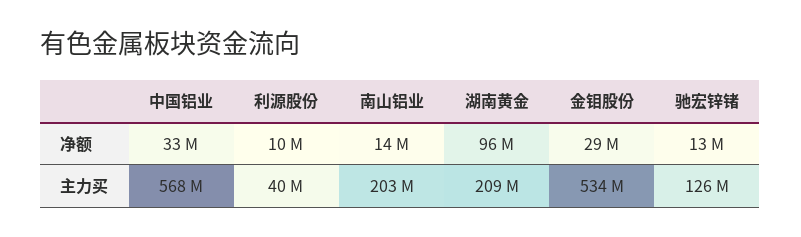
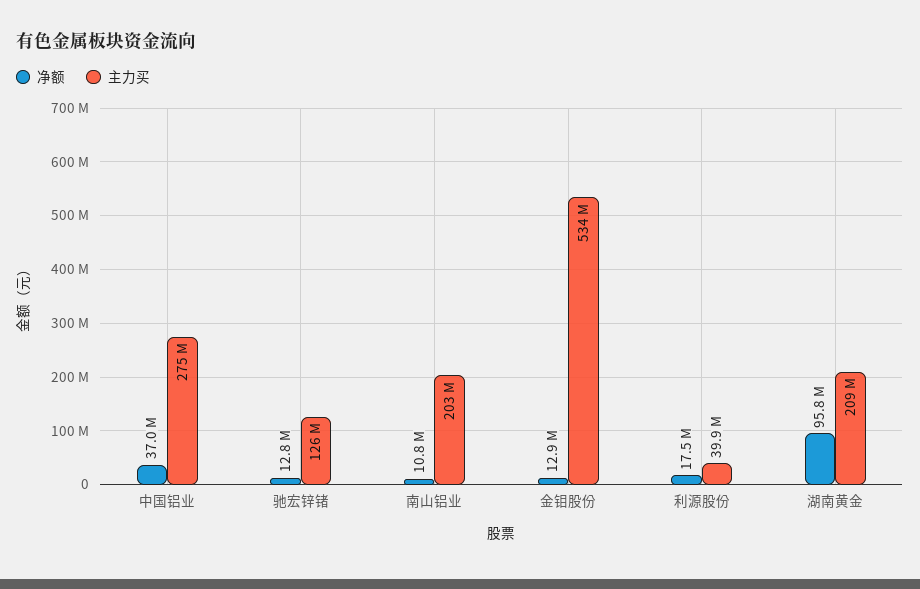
净额, 中国铝业: 33000000 -> 37000000
净额, 利源股份: 10000000 -> 17500000
净额, 南山铝业: 14000000 -> 10800000
净额, 金钼股份: 29000000 -> 12900000
主力买, 中国铝业: 568000000 -> 275000000

